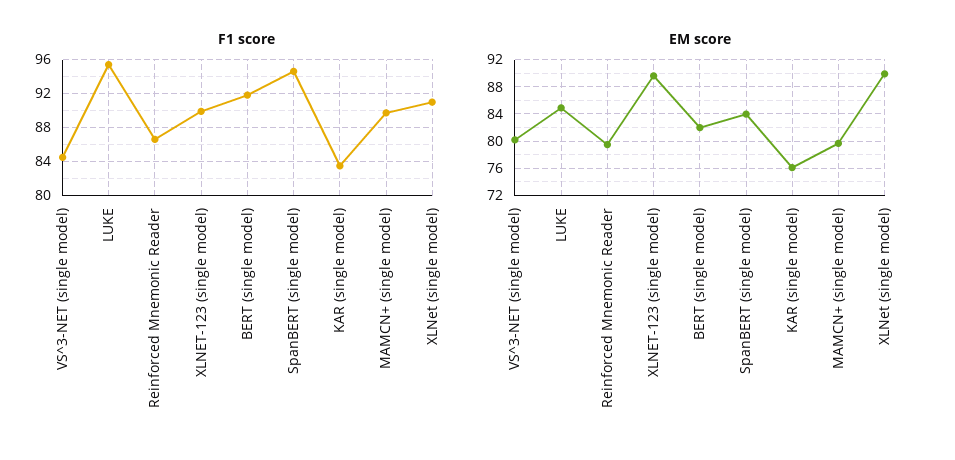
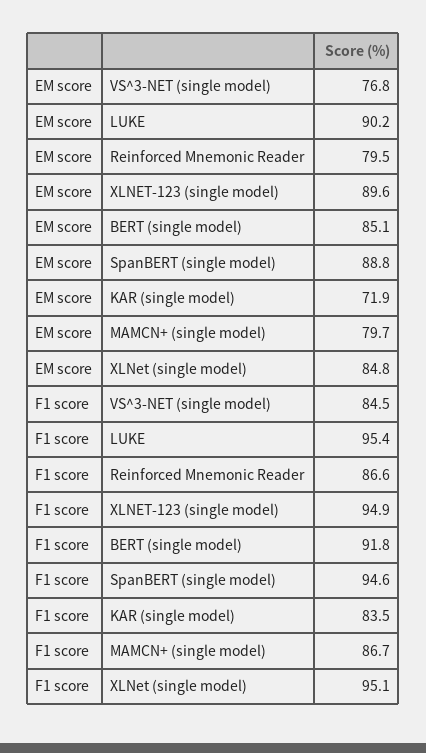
F1 score, XLNET-123 (single model): 90 -> 94.9
F1 score, MAMCN+ (single model): 90 -> 86.7
F1 score, XLNet (single model): 91 -> 95.1
EM score, VS^3-NET (single model): 80 -> 76.8
EM score, LUKE: 85 -> 90.2
EM score, BERT (single model): 82 -> 85.1
EM score, SpanBERT (single model): 84 -> 88.8
EM score, KAR (single model): 76 -> 71.9
EM score, XLNet (single model): 90 -> 84.8

